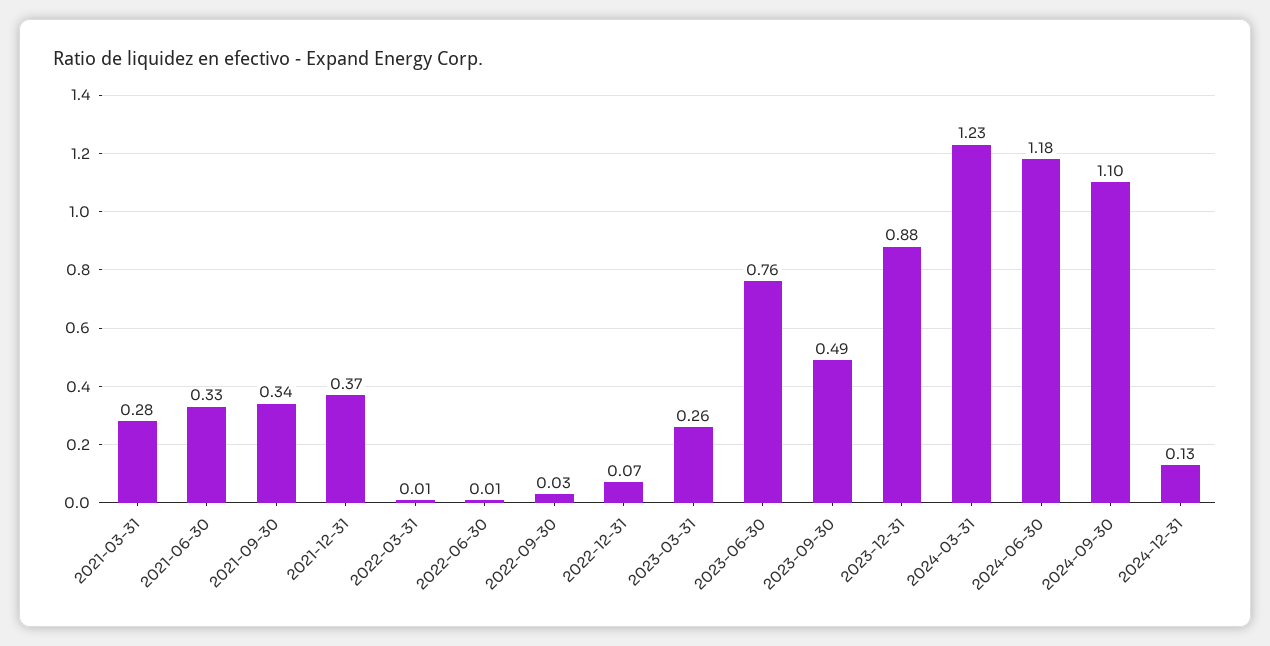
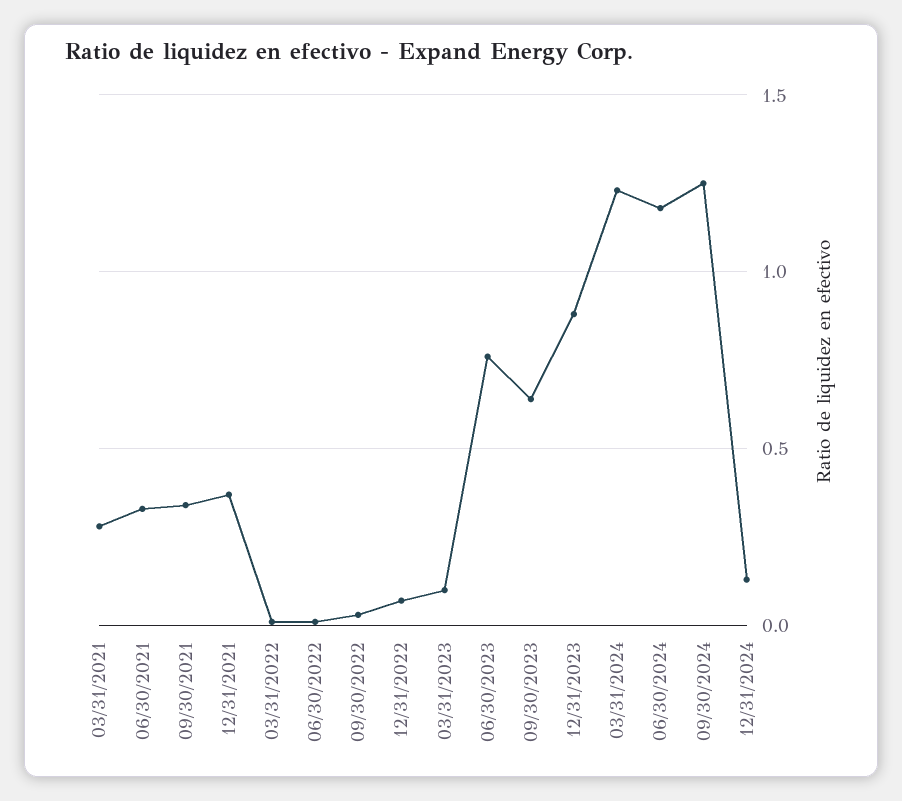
2023-03-31: 0.26 -> 0.1
2023-09-30: 0.49 -> 0.65
2024-09-30: 1.1 -> 1.25

